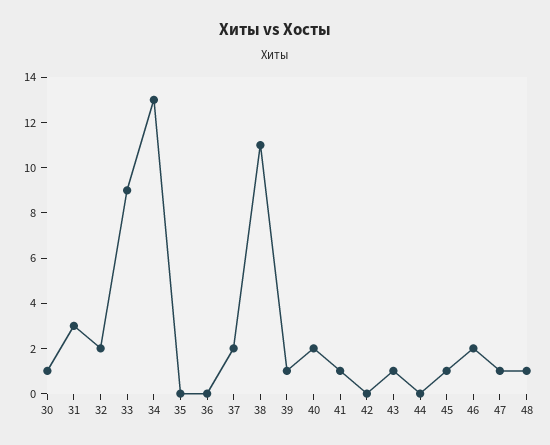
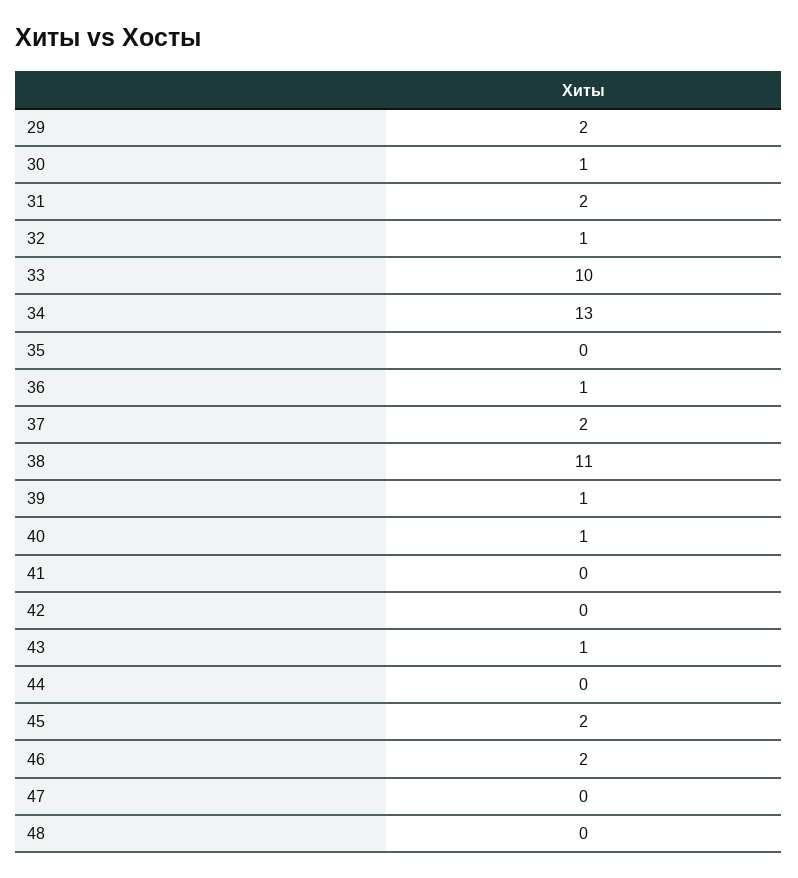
31: 3 -> 2
32: 2 -> 1
33: 9 -> 10
36: 0 -> 1
40: 2 -> 1
41: 1 -> 0
45: 1 -> 2
47: 1 -> 0
48: 1 -> 0
29: none -> 2

